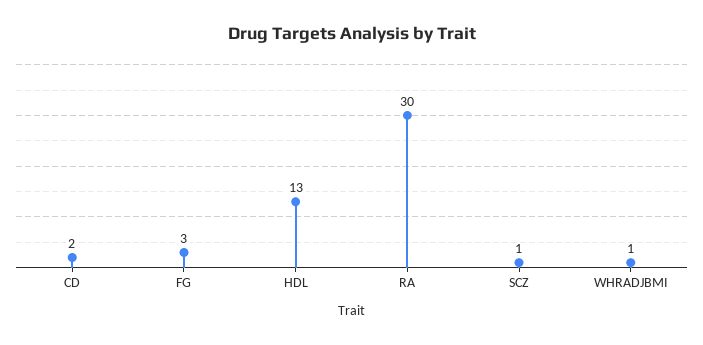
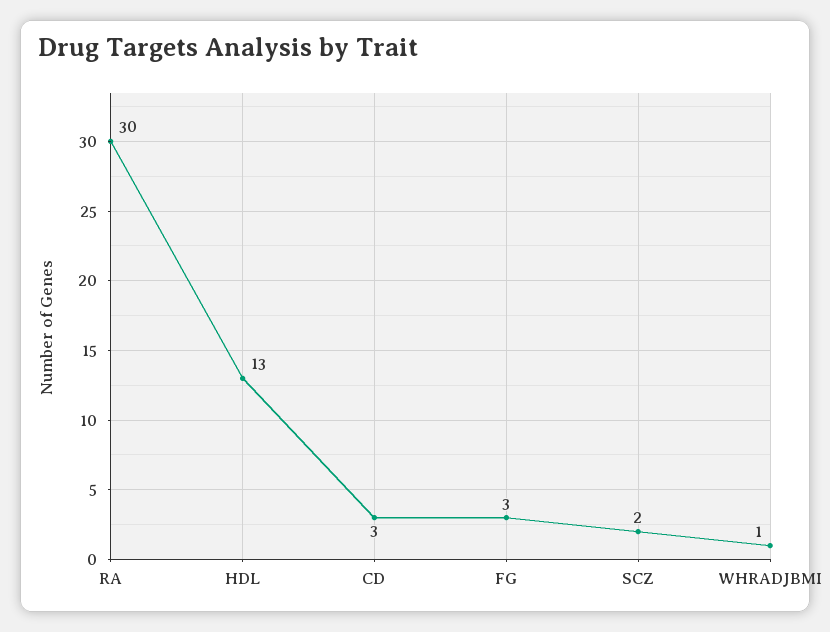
CD: 2 -> 3
SCZ: 1 -> 2

